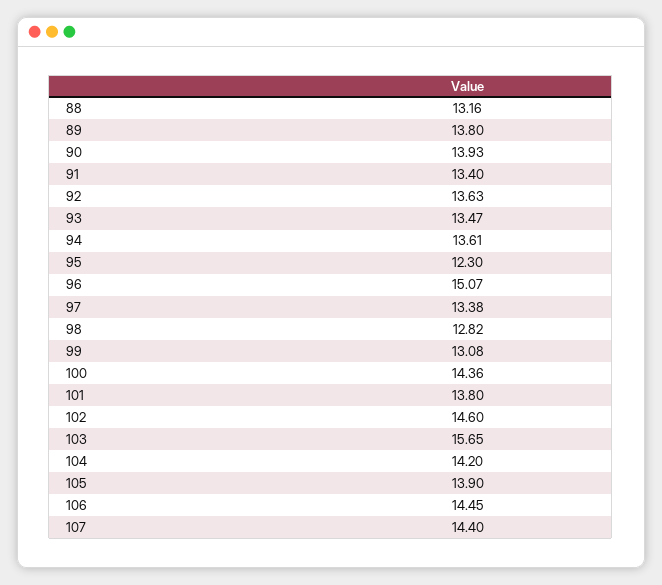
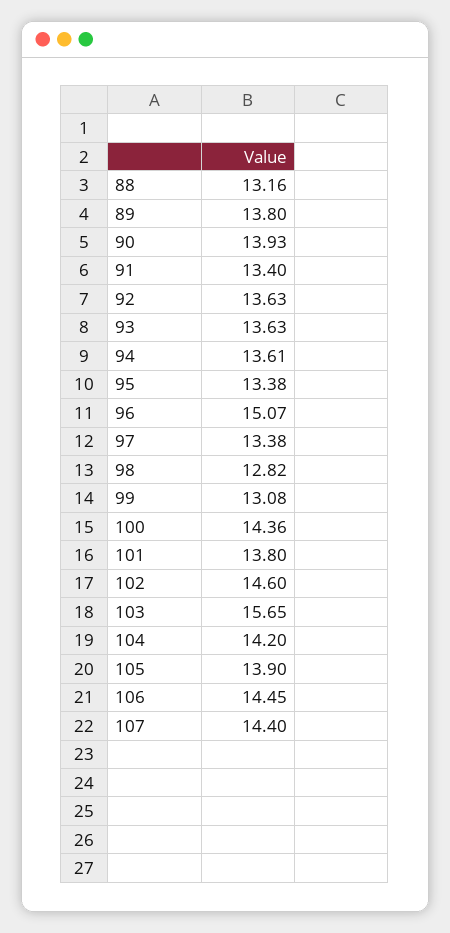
93: 13.47 -> 13.63
95: 12.3 -> 13.38

